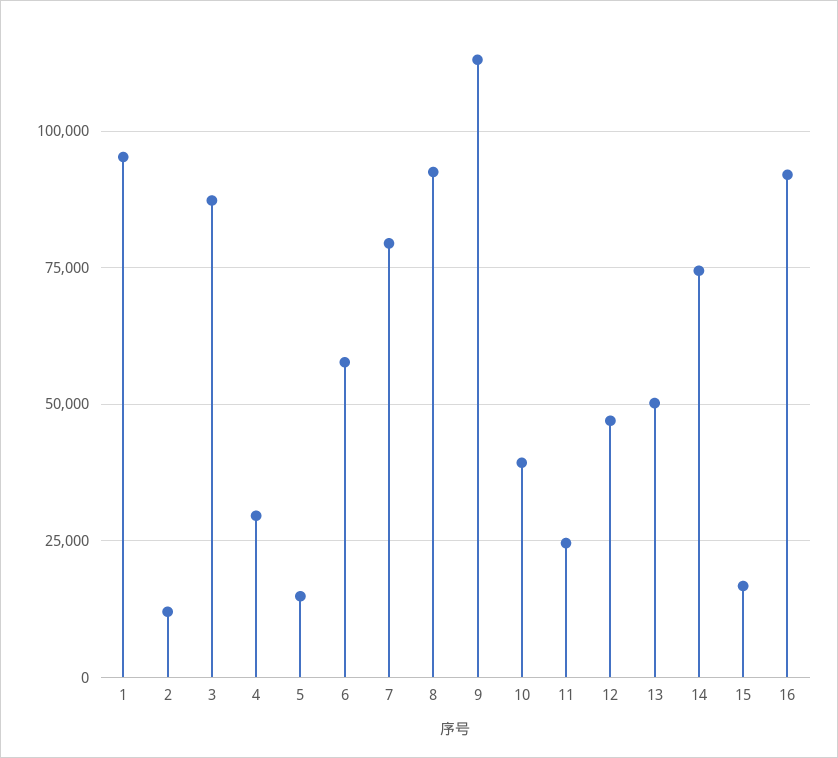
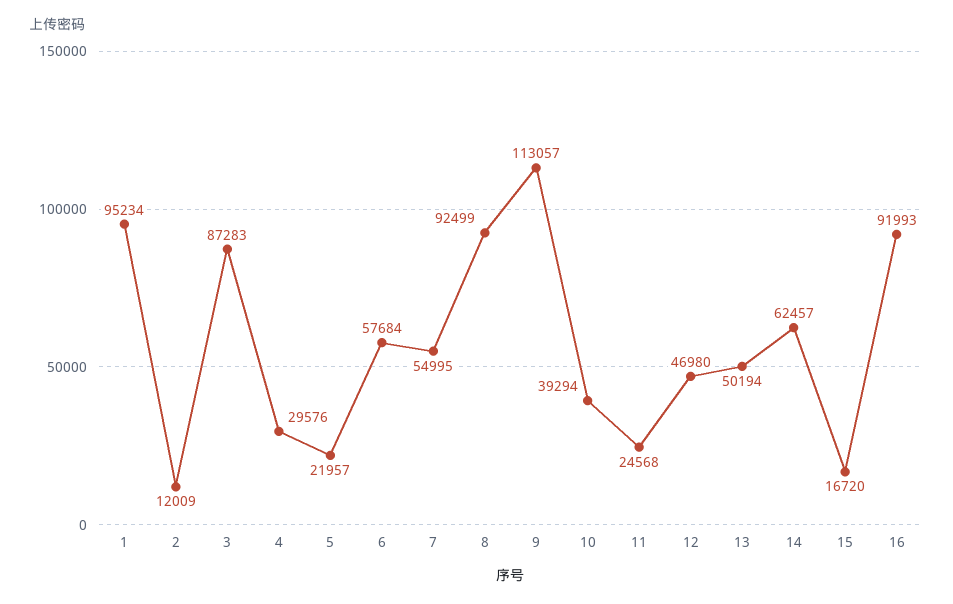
5: 15000 -> 21957
7: 80000 -> 54995
14: 75000 -> 62457

